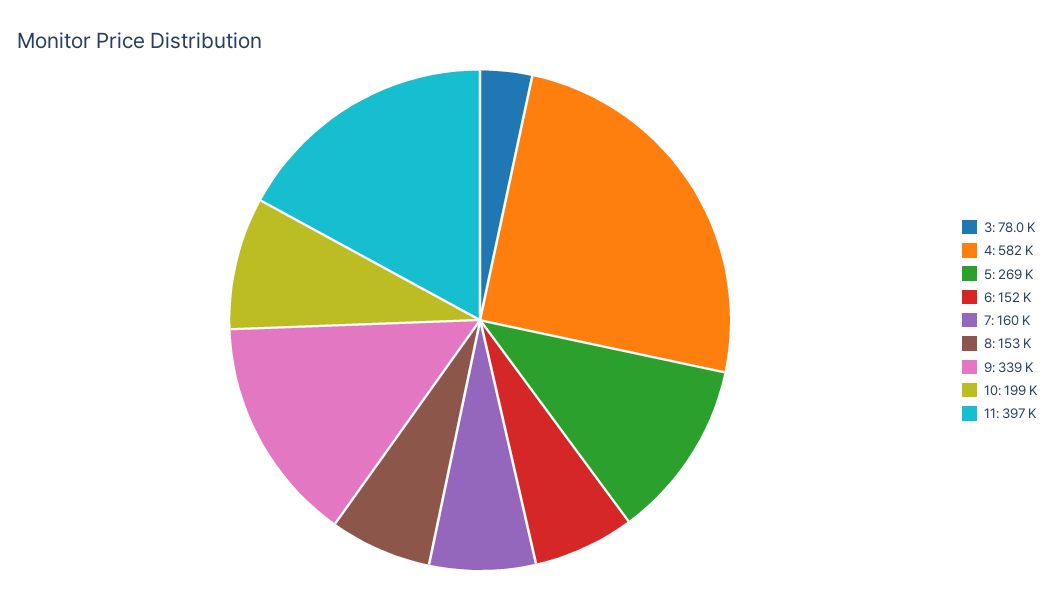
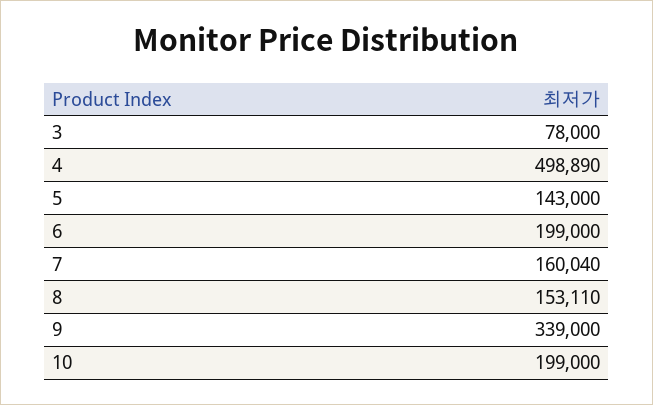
4: 582000 -> 498890
5: 269000 -> 143000
6: 152000 -> 199000
11: 397000 -> none

